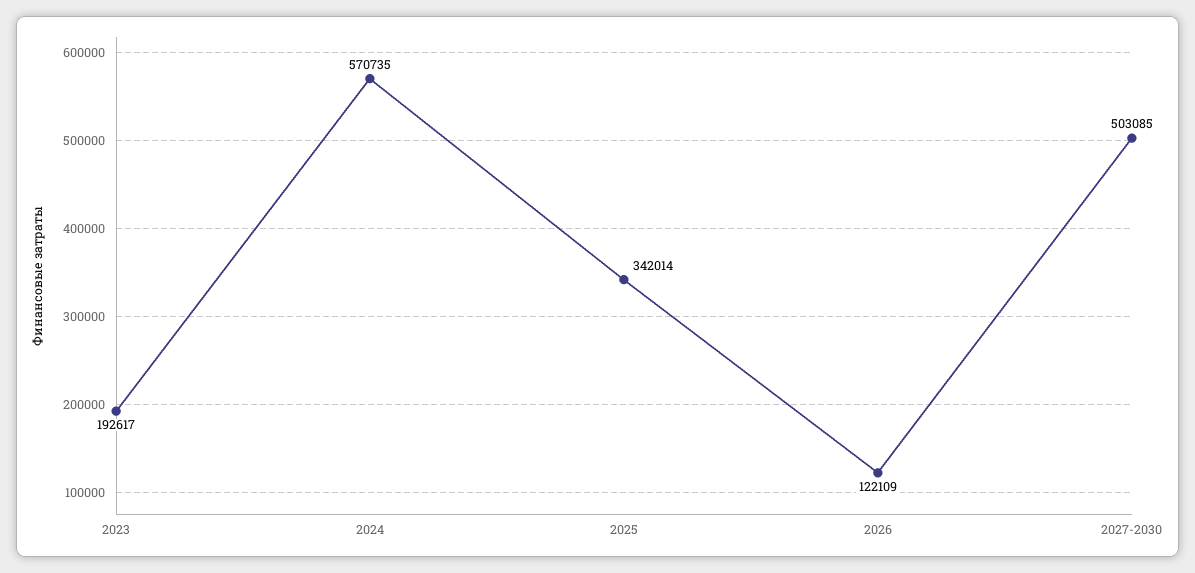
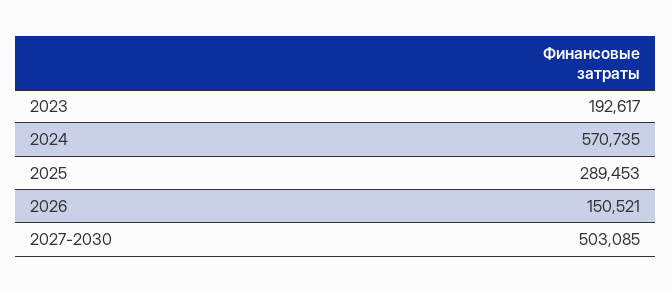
2025: 342014 -> 289453
2026: 122109 -> 150521

